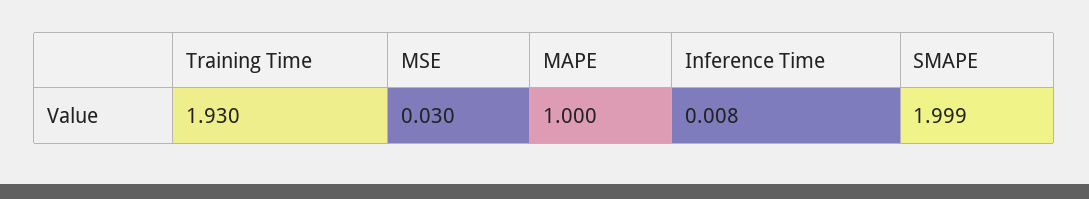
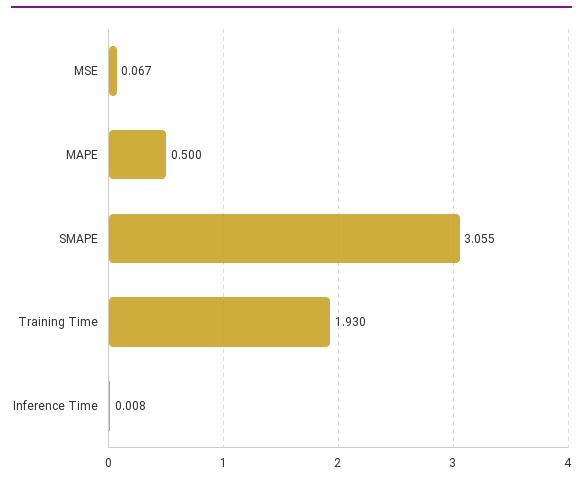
MSE: 0.03 -> 0.067
MAPE: 1 -> 0.5
SMAPE: 1.999 -> 3.055

